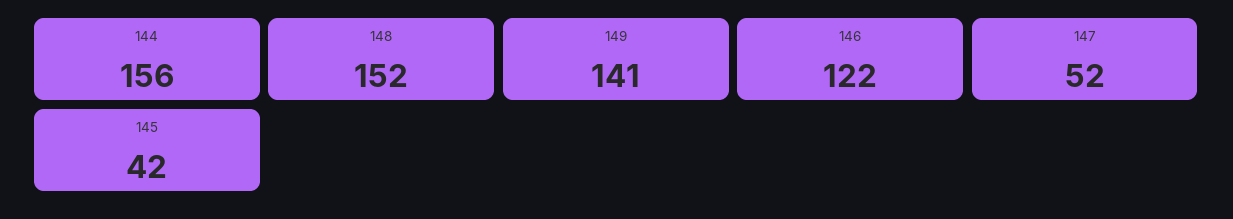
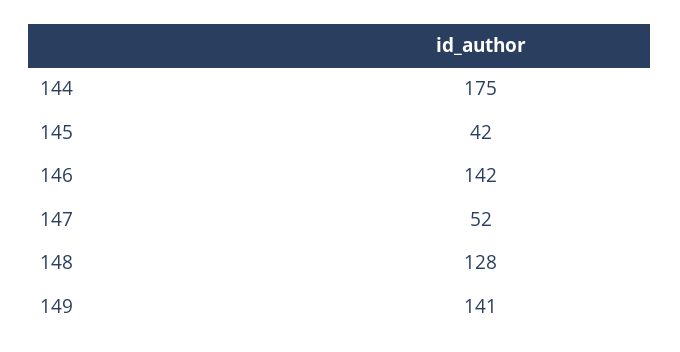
144: 156 -> 175
148: 152 -> 128
146: 122 -> 142

